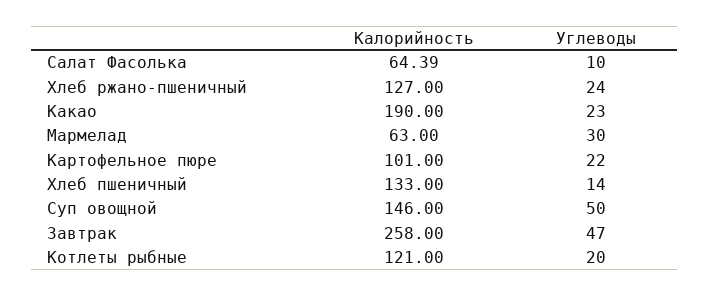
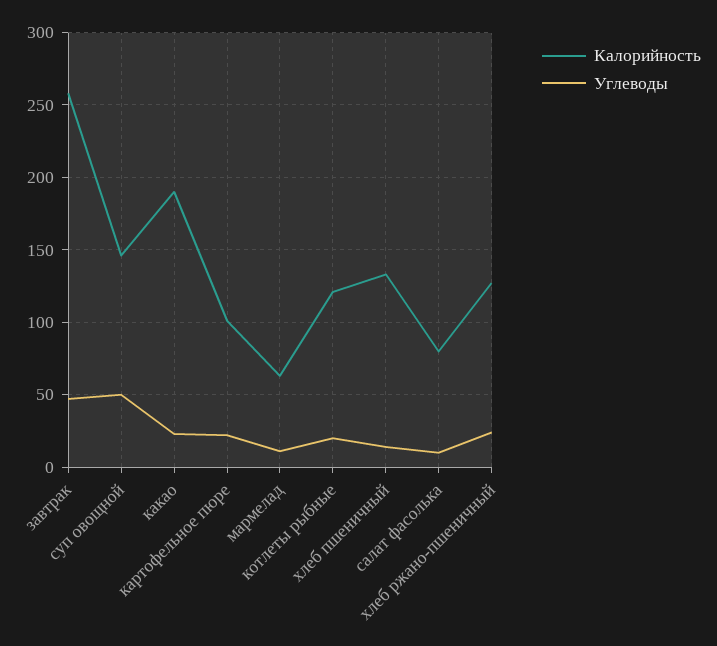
Калорийность, Салат Фасолька: 64.39 -> 80
Углеводы, Мармелад: 30 -> 10

